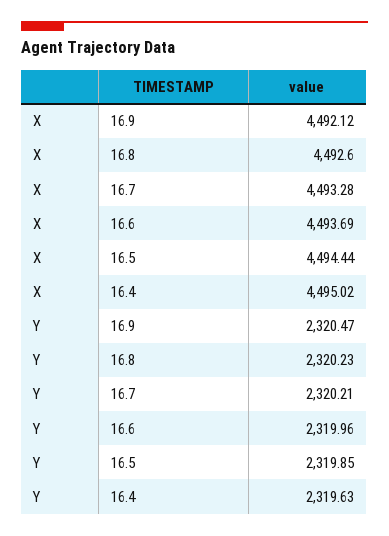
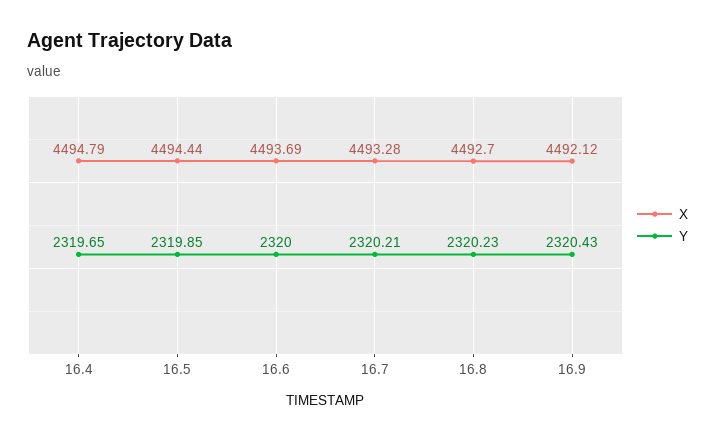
X, 16.8: 4492.6 -> 4492.7
X, 16.4: 4495.02 -> 4494.79
Y, 16.9: 2320.47 -> 2320.43
Y, 16.6: 2319.96 -> 2320
Y, 16.4: 2319.63 -> 2319.65

